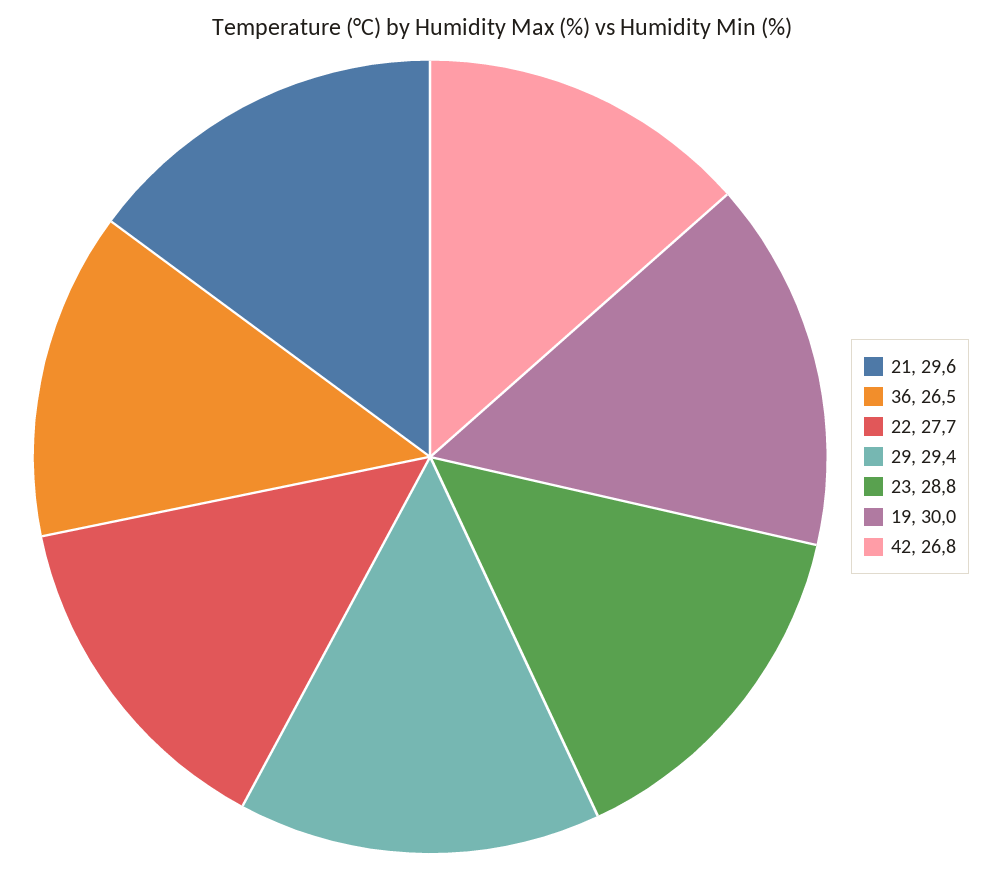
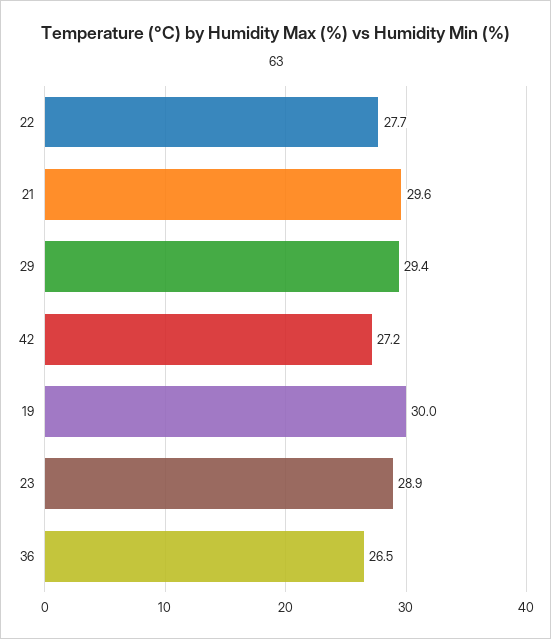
23: 28.8 -> 28.9
42: 26.8 -> 27.2

